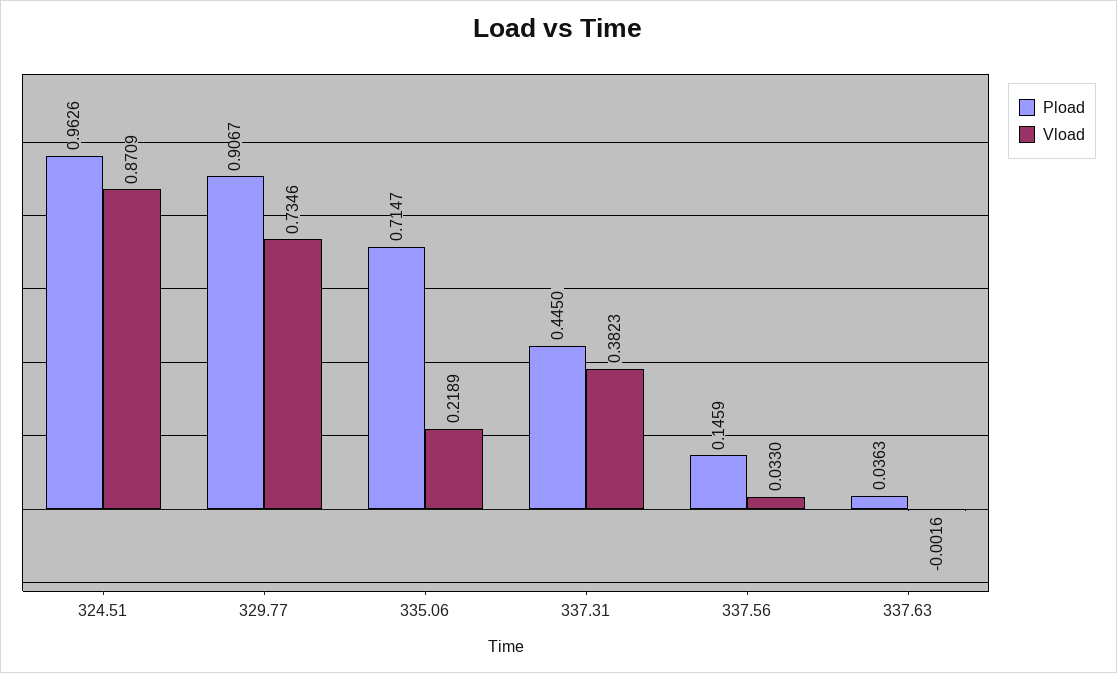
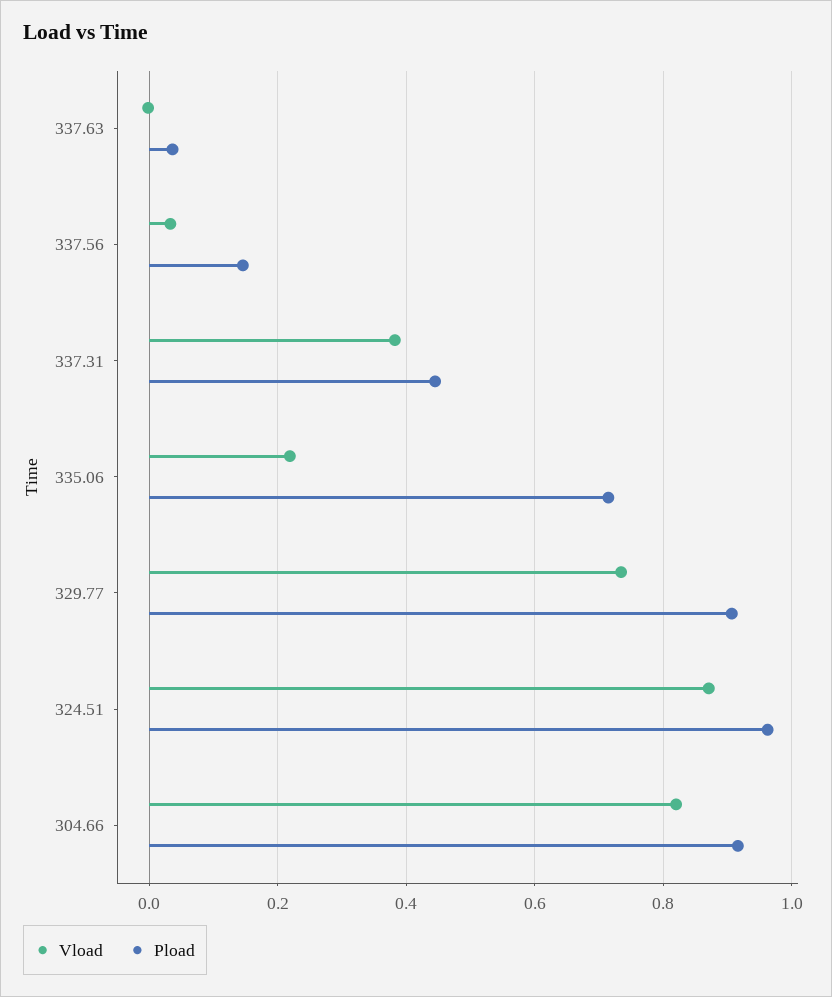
Vload, 304.66: none -> 0.82
Pload, 304.66: none -> 0.92

